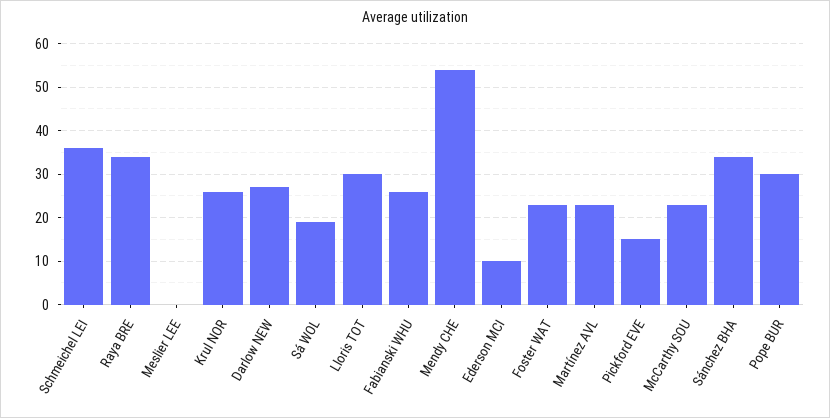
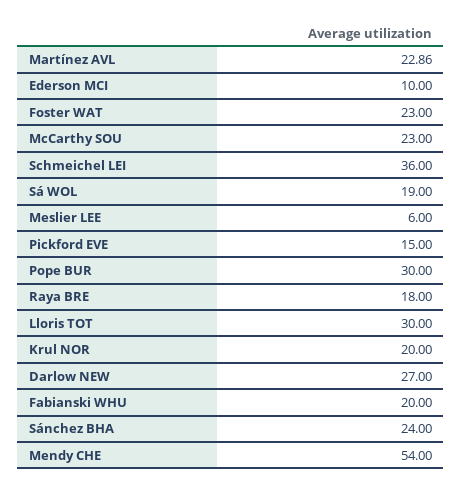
Raya BRE: 34 -> 18
Meslier LEE: 0 -> 6
Krul NOR: 26 -> 20
Fabianski WHU: 26 -> 20
Sánchez BHA: 34 -> 24

